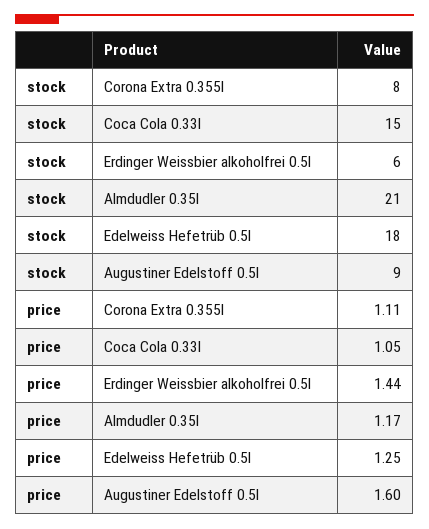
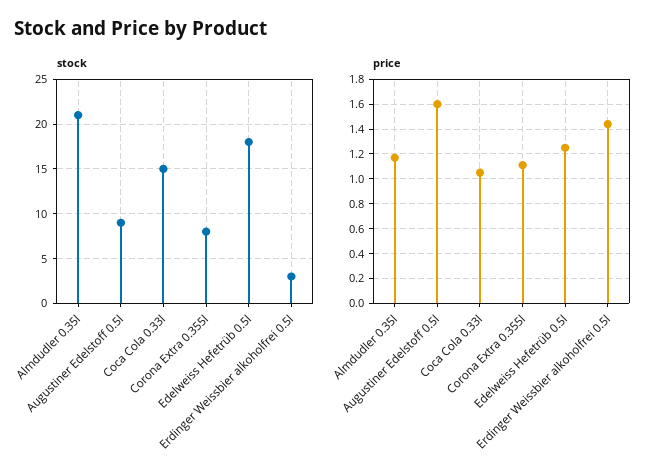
stock, Erdinger Weissbier alkoholfrei 0.5l: 6 -> 3

